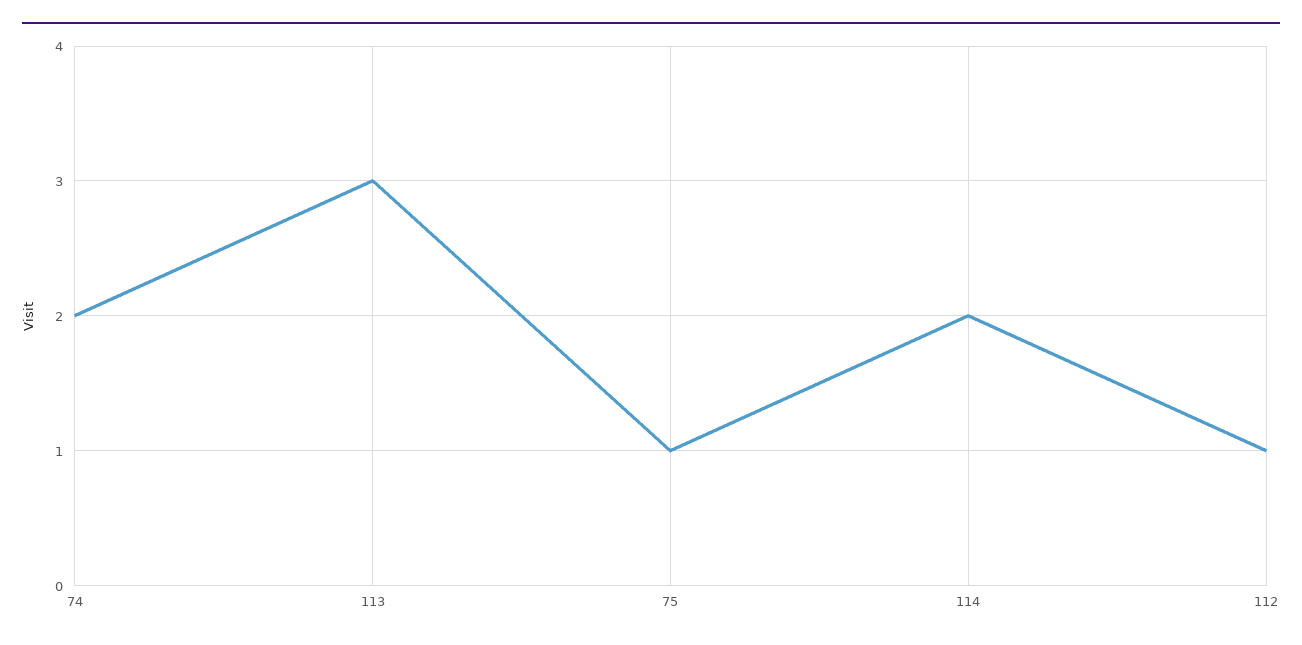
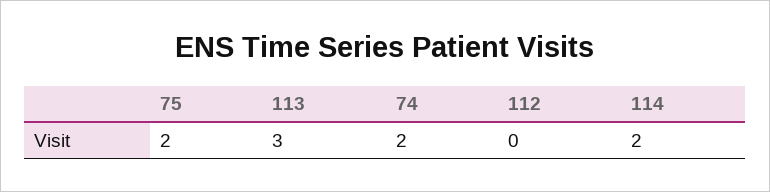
75: 1 -> 2
112: 1 -> 0

